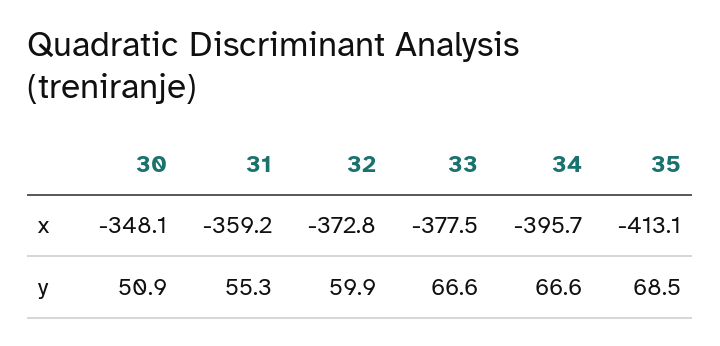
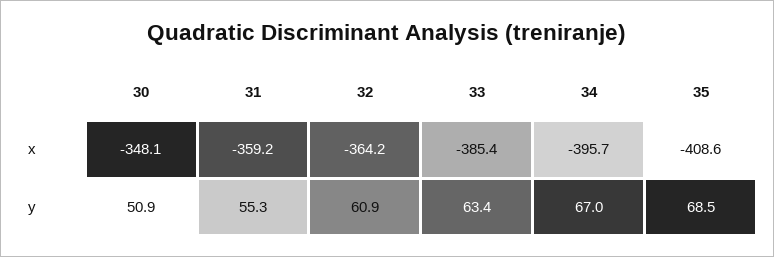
32, x: -372.8 -> -364.2
33, x: -377.5 -> -385.4
35, x: -413.1 -> -408.6
32, y: 59.9 -> 60.9
33, y: 66.6 -> 63.4
34, y: 66.6 -> 67

